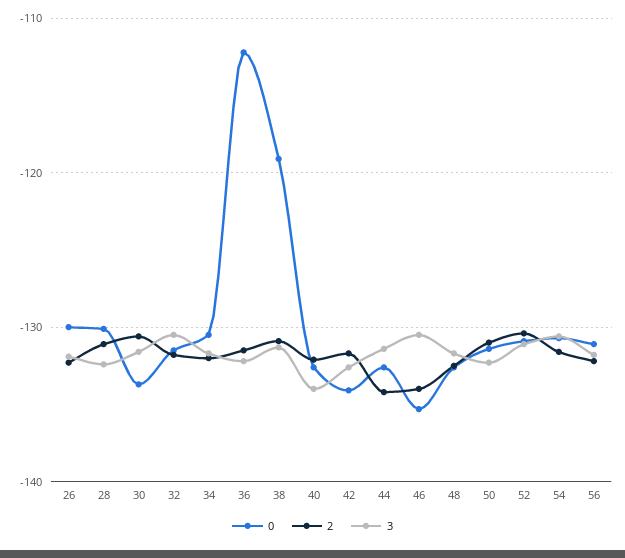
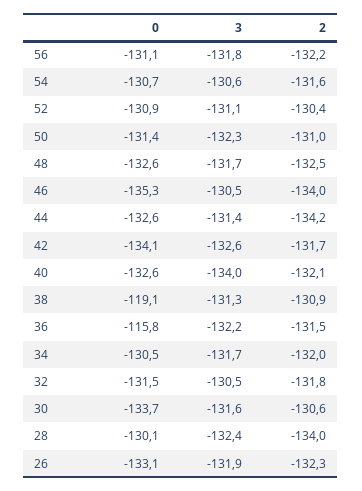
0, 26: -130 -> -133.1
2, 28: -131 -> -134
0, 36: -112 -> -115.8

